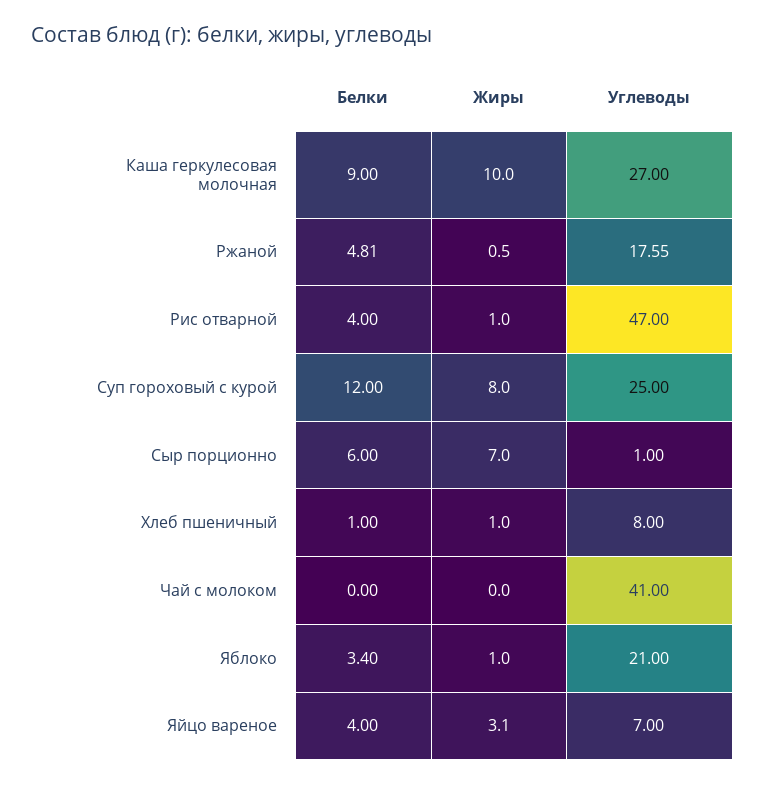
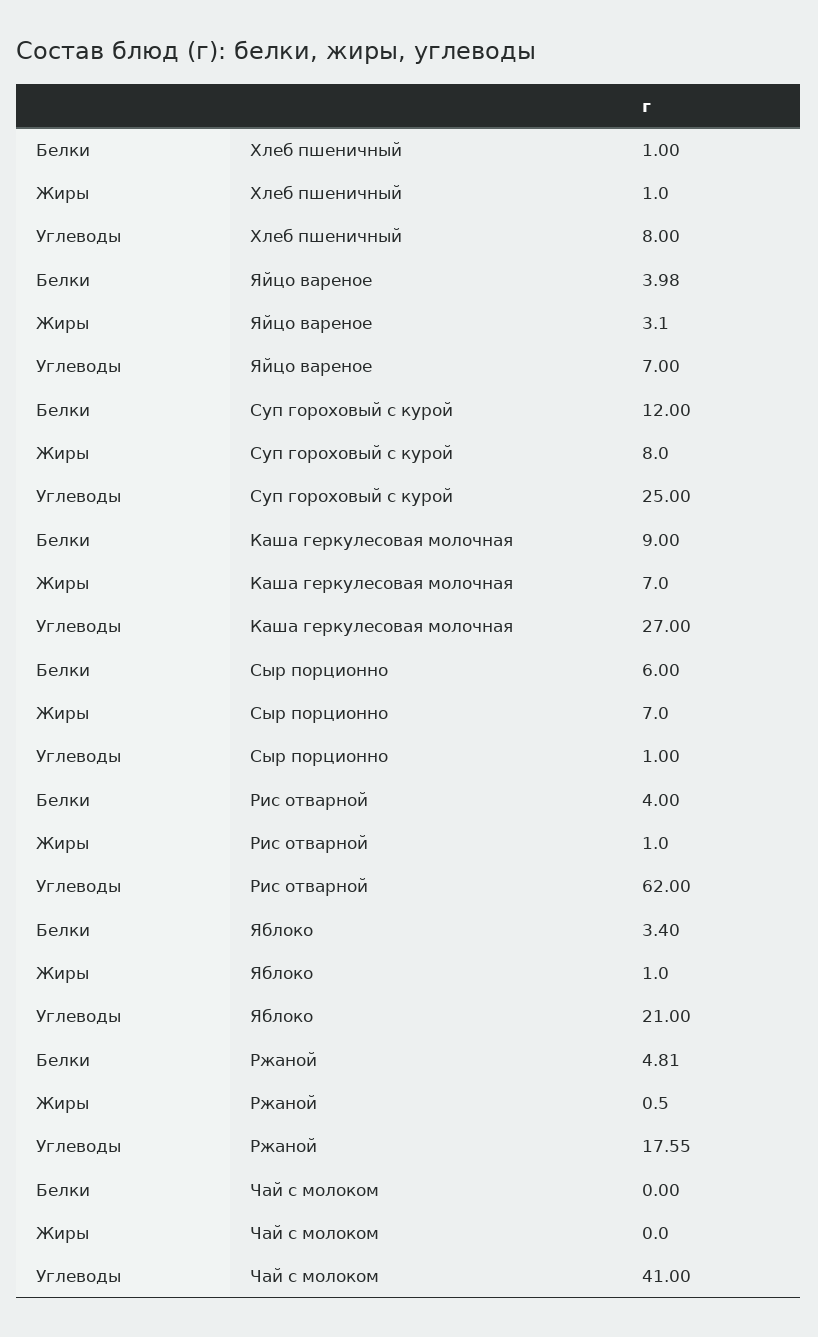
Жиры, Каша геркулесовая молочная: 10 -> 7
Углеводы, Рис отварной: 47 -> 62
Белки, Яйцо вареное: 4 -> 3.98

